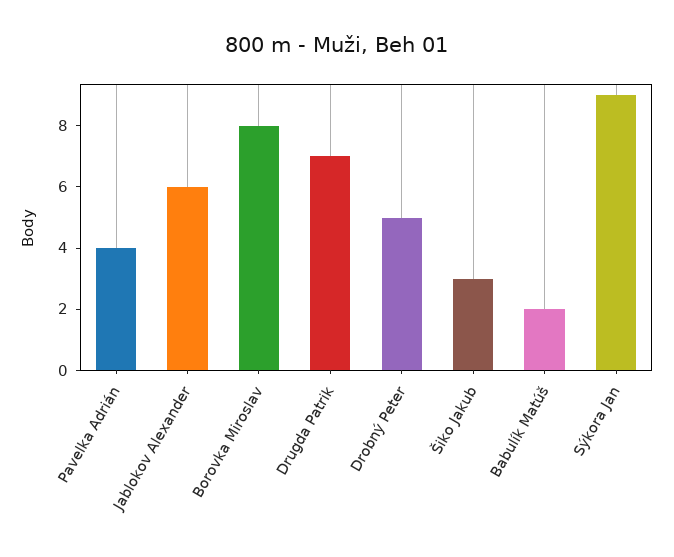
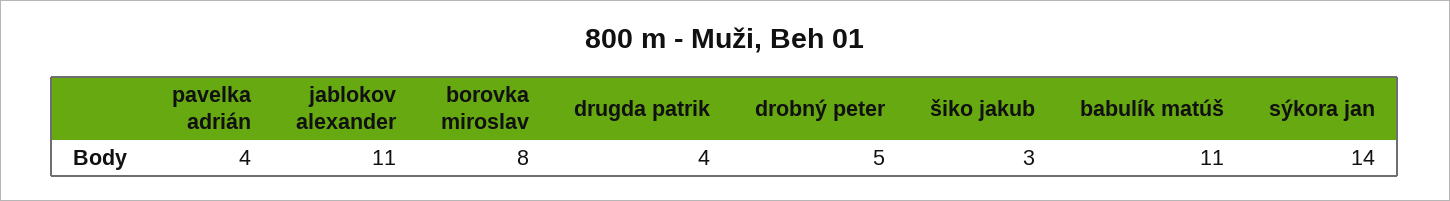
Jablokov Alexander: 6 -> 11
Drugda Patrik: 7 -> 4
Babulík Matúš: 2 -> 11
Sýkora Jan: 9 -> 14

